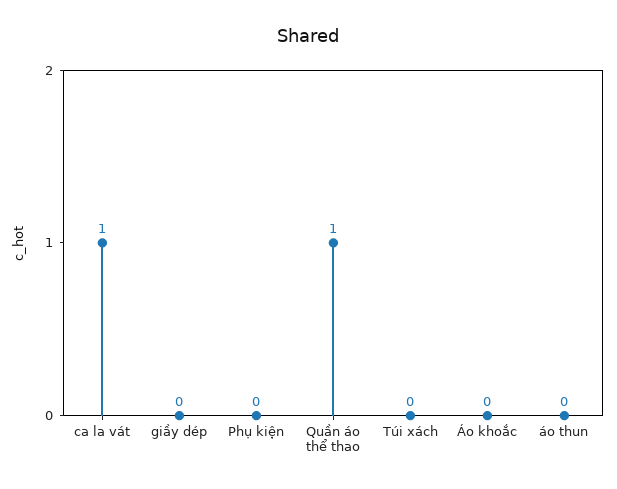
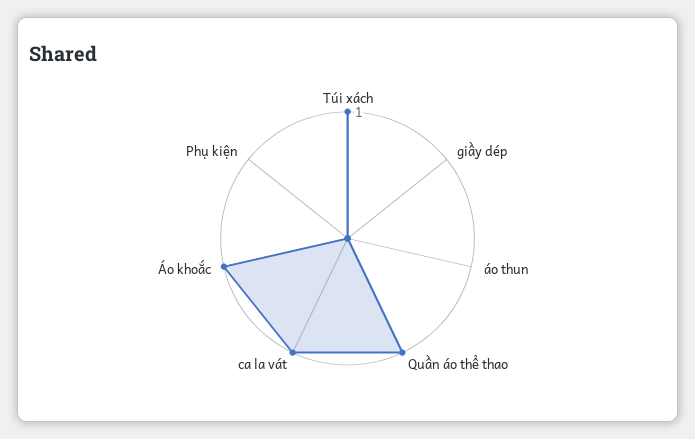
Túi xách: 0 -> 1
Áo khoắc: 0 -> 1

